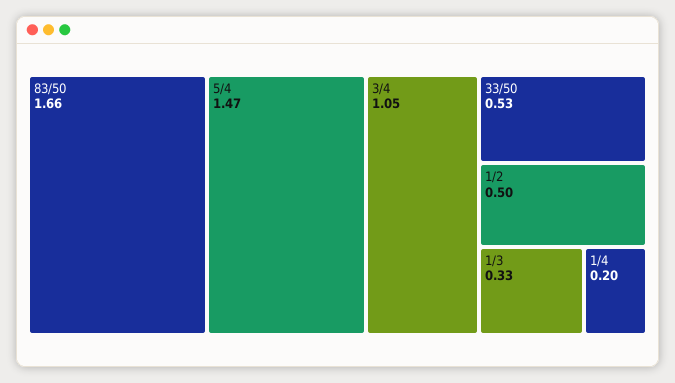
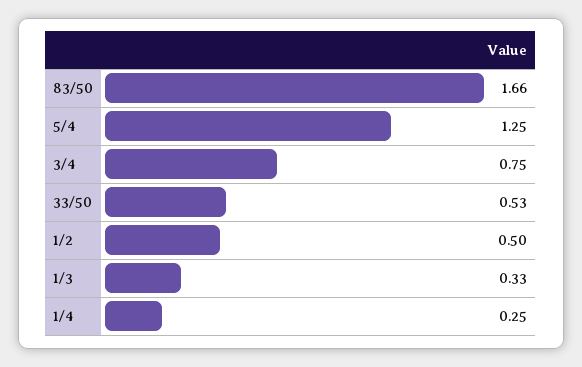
5/4: 1.47 -> 1.25
3/4: 1.05 -> 0.75
1/4: 0.2 -> 0.25

